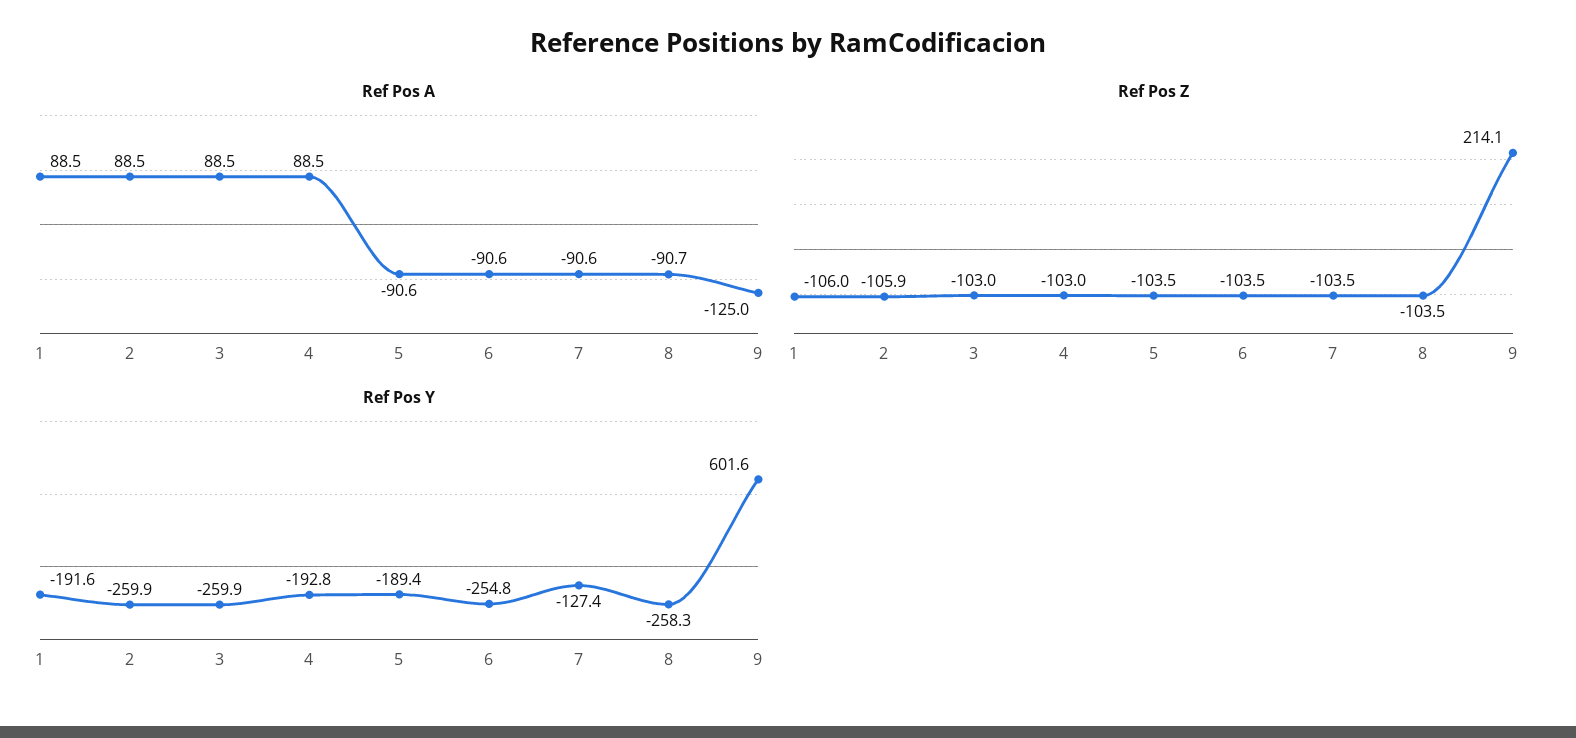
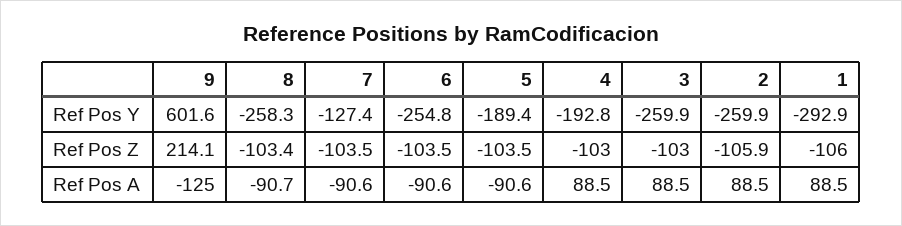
Ref Pos Z, 8: -103.5 -> -103.4
Ref Pos Y, 1: -191.6 -> -292.9

